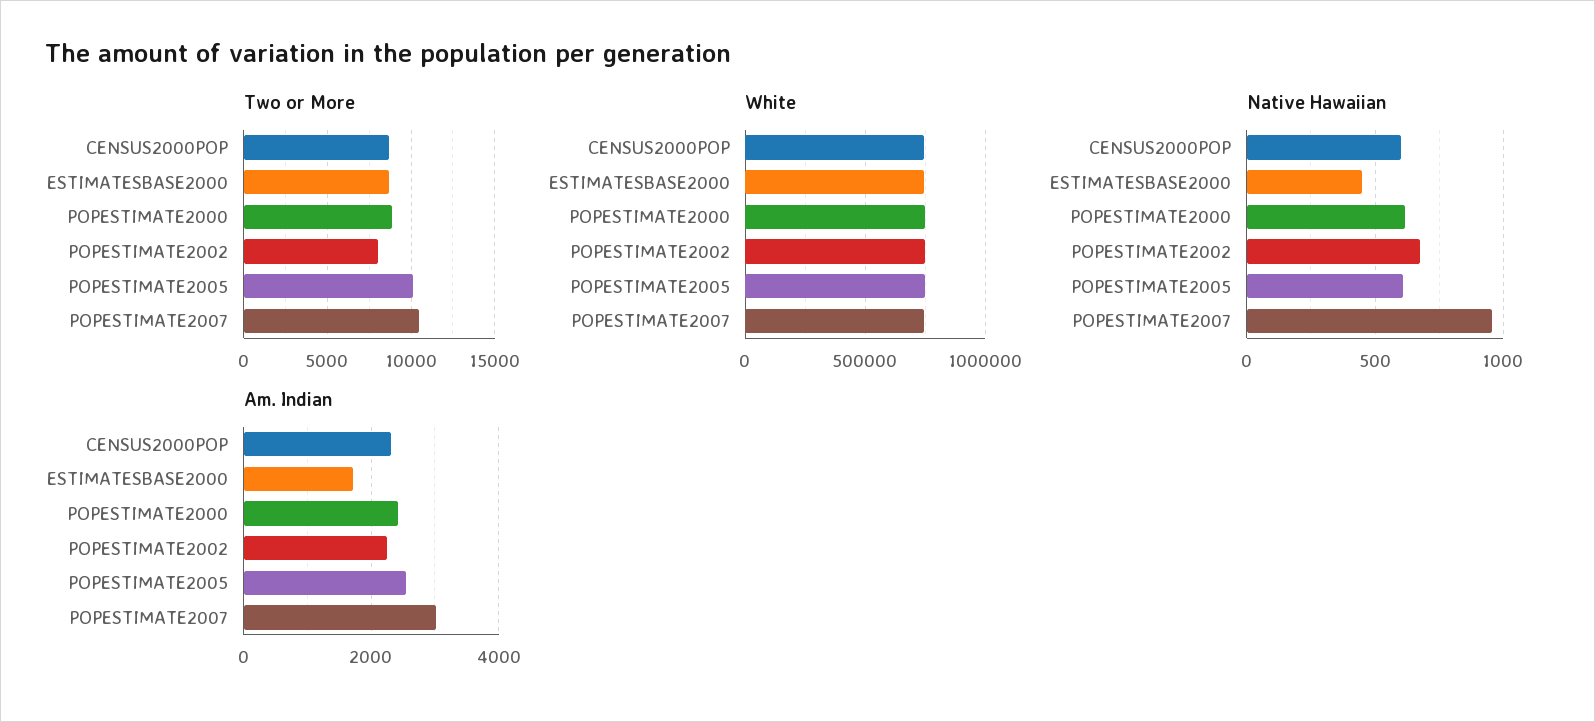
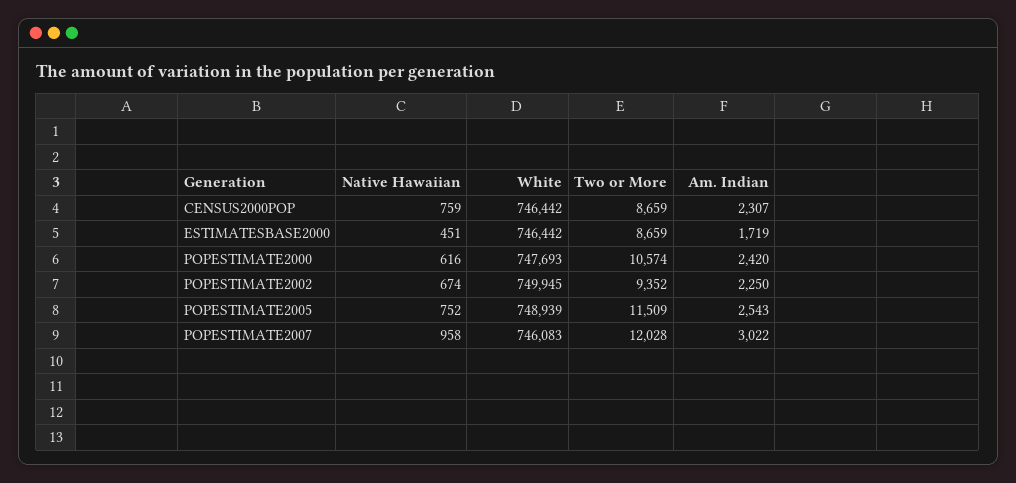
Two or More, POPESTIMATE2000: 9000 -> 10574
Two or More, POPESTIMATE2002: 8000 -> 9352
Two or More, POPESTIMATE2005: 10000 -> 11509
Two or More, POPESTIMATE2007: 10500 -> 12028
Native Hawaiian, CENSUS2000POP: 600 -> 759
Native Hawaiian, POPESTIMATE2005: 600 -> 752

